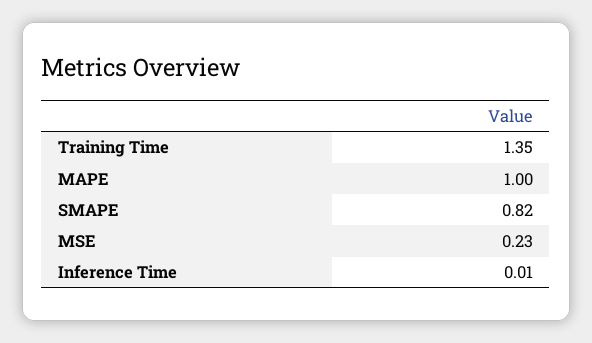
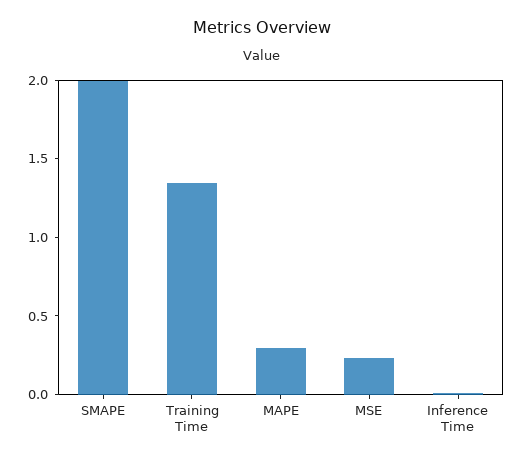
MAPE: 1 -> 0.3
SMAPE: 0.82 -> 2

